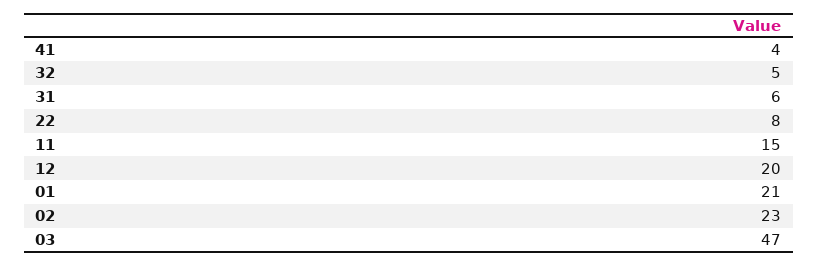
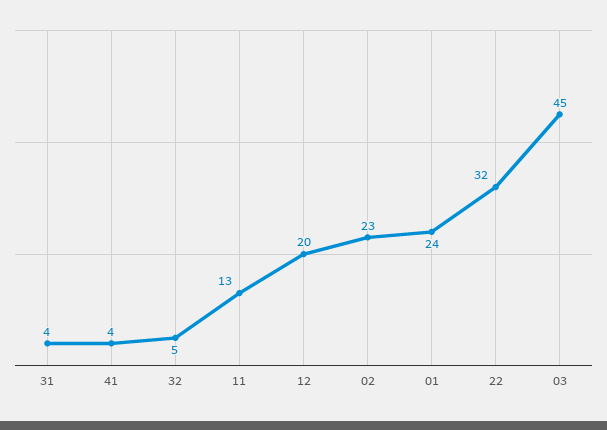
31: 6 -> 4
22: 8 -> 32
11: 15 -> 13
01: 21 -> 24
03: 47 -> 45

